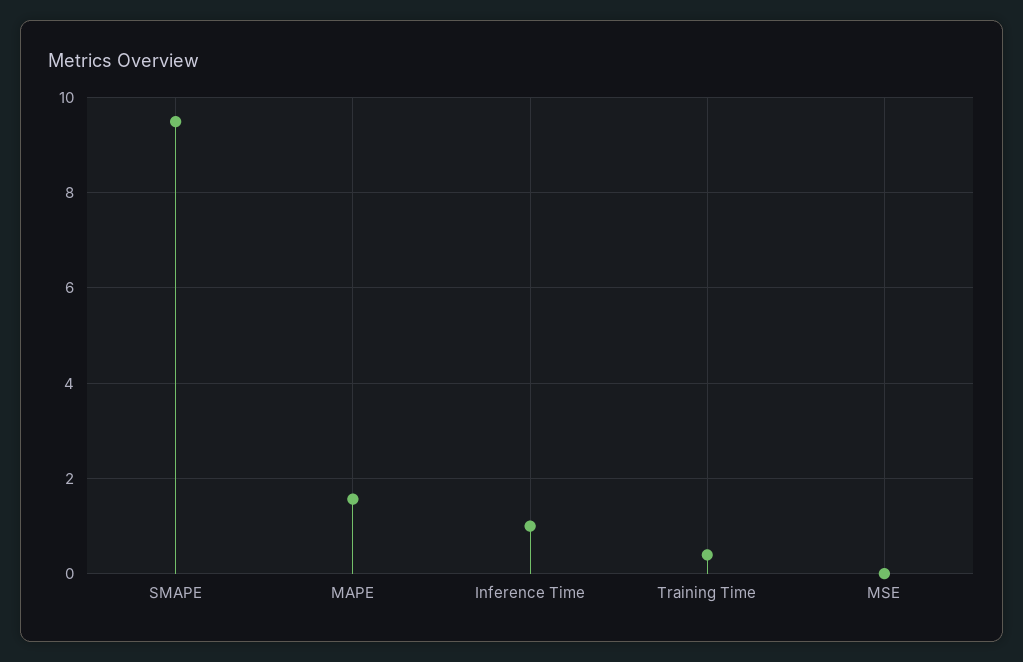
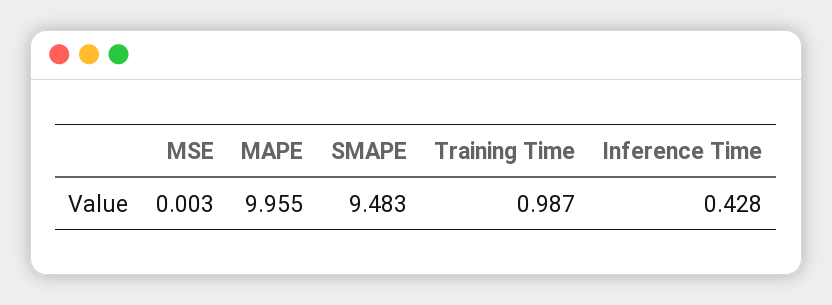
MAPE: 1.6 -> 9.955
Inference Time: 1 -> 0.428
Training Time: 0.4 -> 0.987

